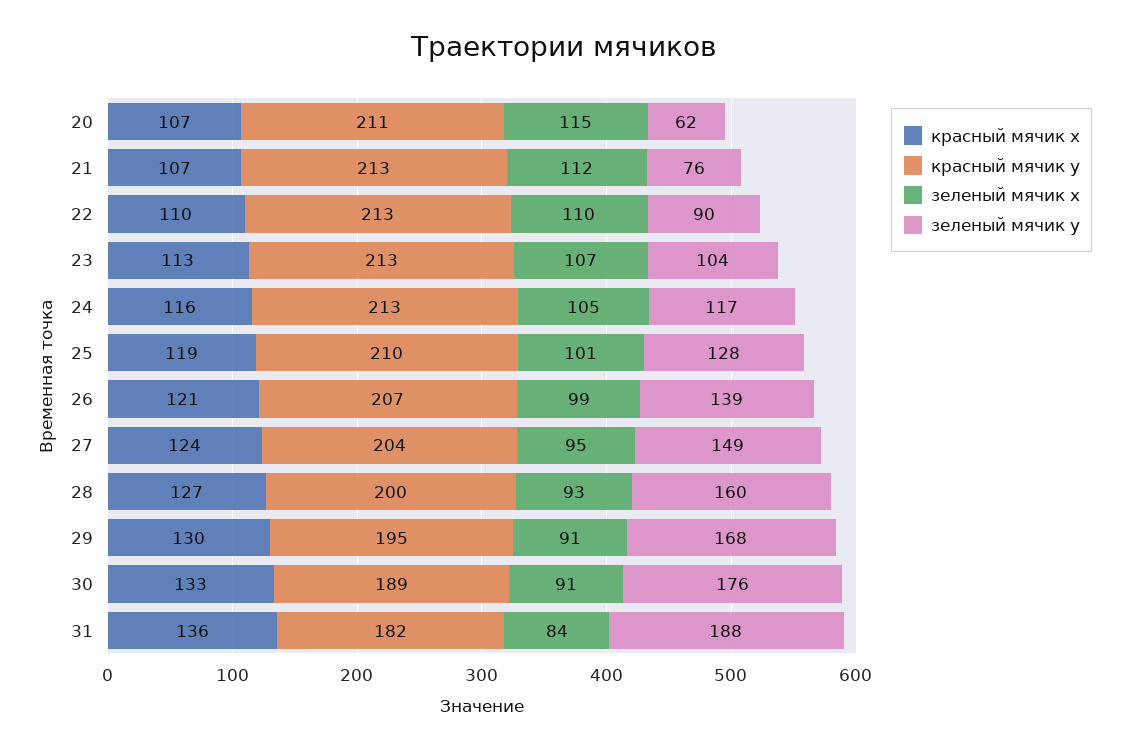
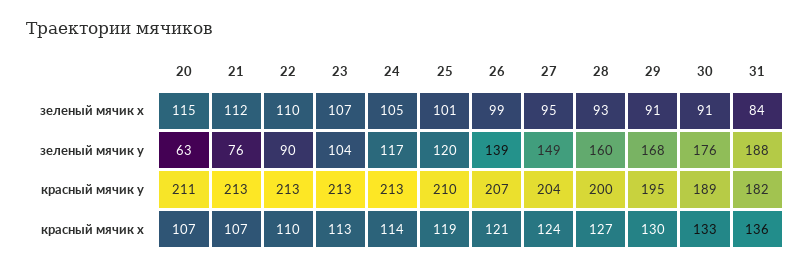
зеленый мячик y, 20: 62 -> 63
красный мячик x, 24: 116 -> 114
зеленый мячик y, 25: 128 -> 120

